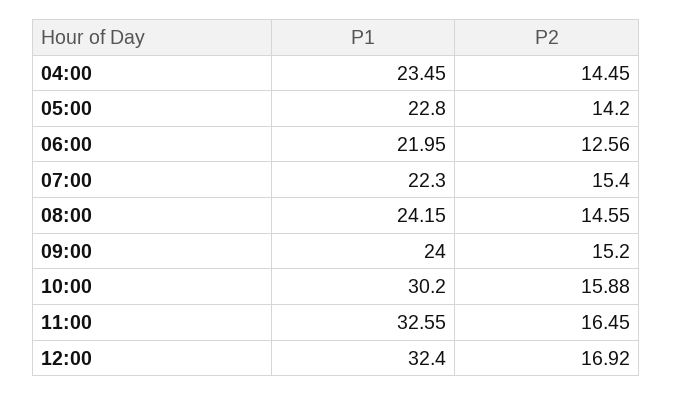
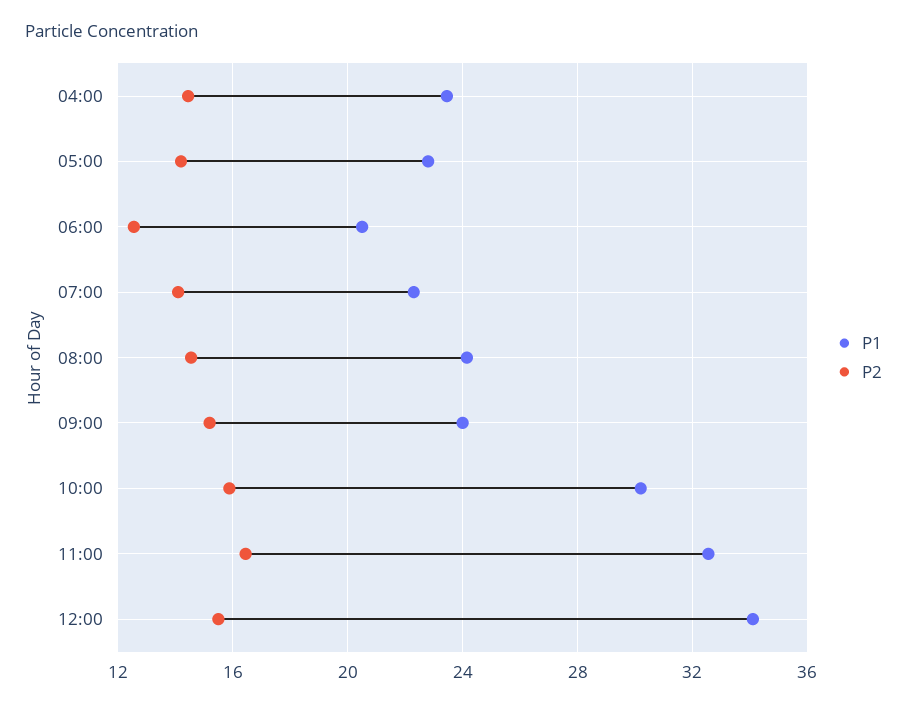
P1, 06:00: 21.95 -> 20.5
P2, 07:00: 15.4 -> 14
P1, 12:00: 32.4 -> 34
P2, 12:00: 16.92 -> 15.5

